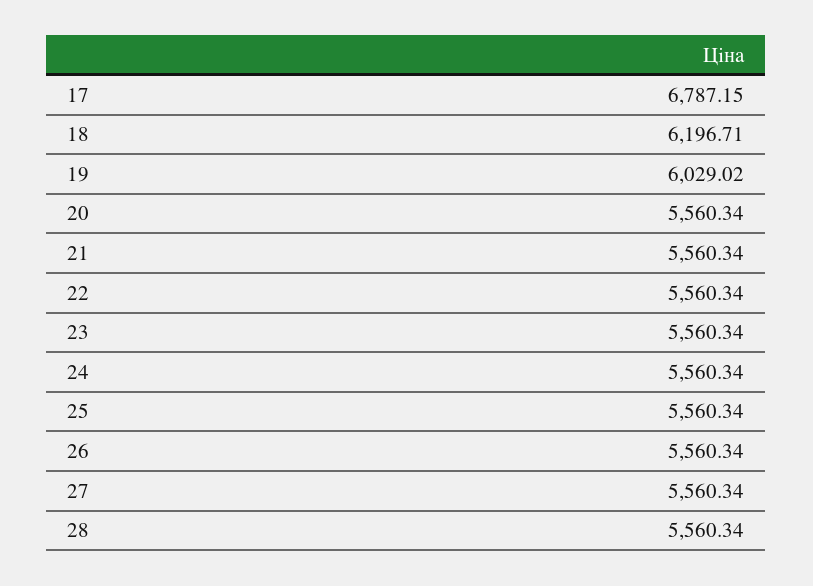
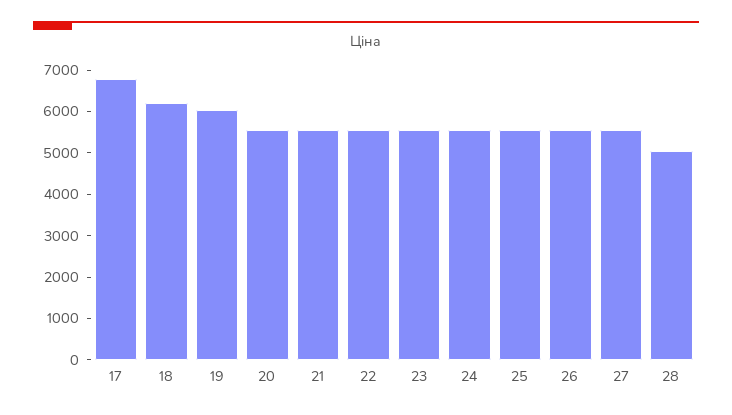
28: 5560.34 -> 5000

